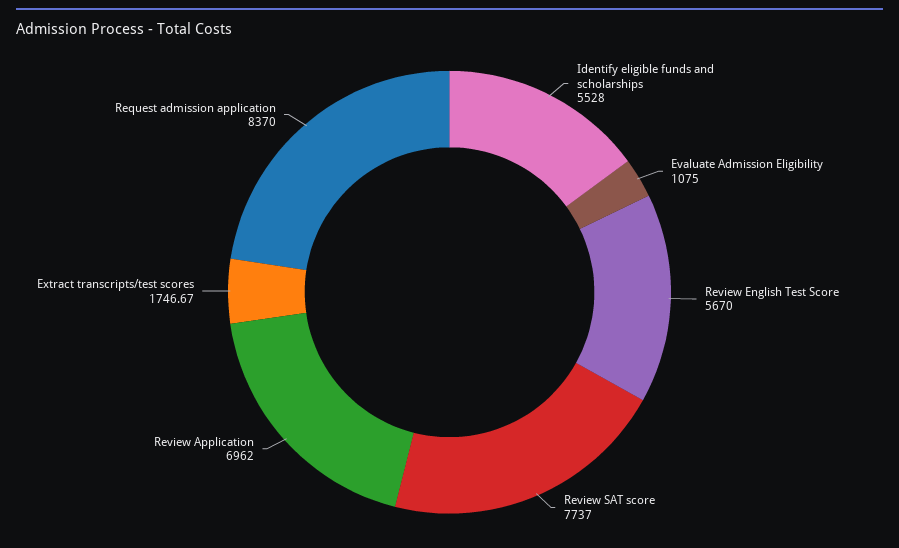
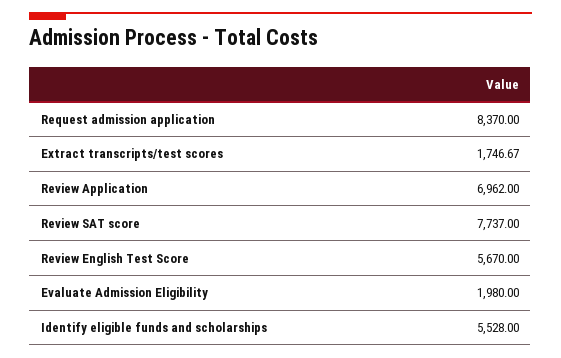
Evaluate Admission Eligibility: 1075 -> 1980

